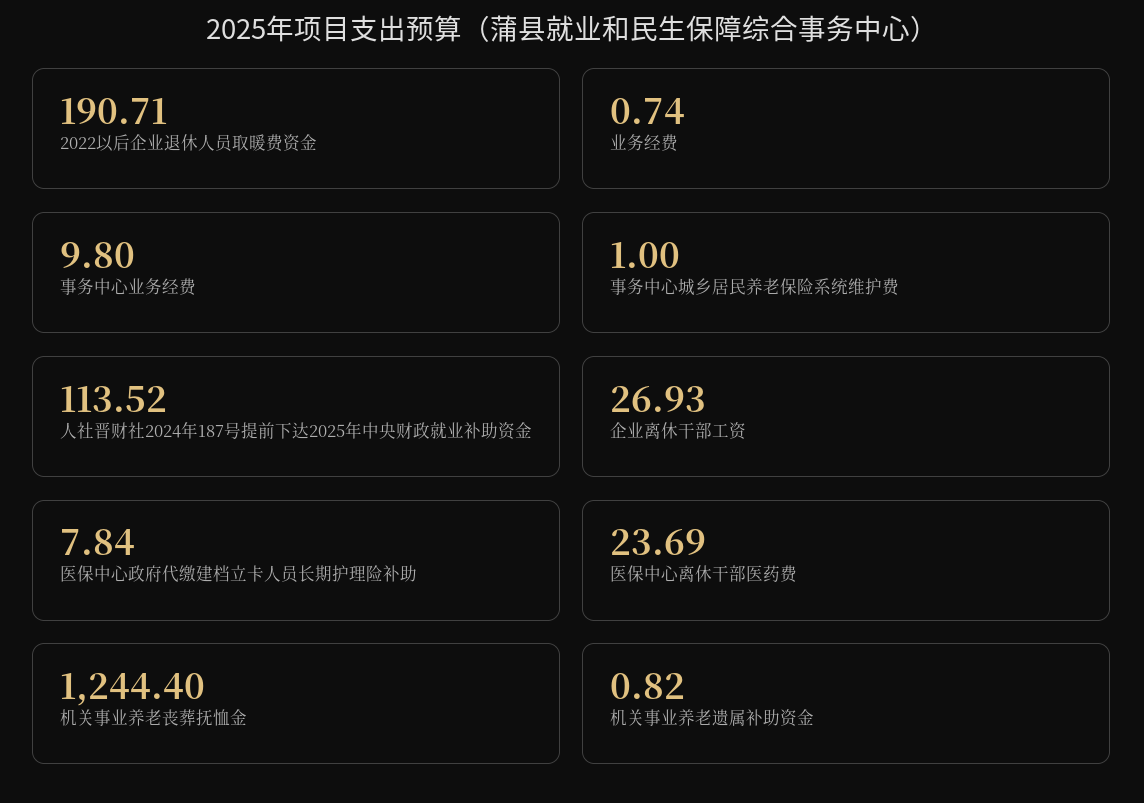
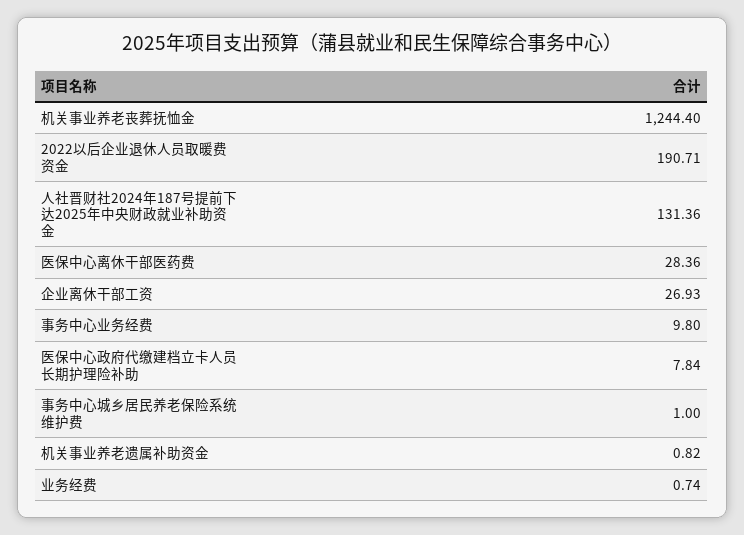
人社晋财社2024年187号提前下达2025年中央财政就业补助资金: 113.52 -> 131.36
医保中心离休干部医药费: 23.69 -> 28.36

